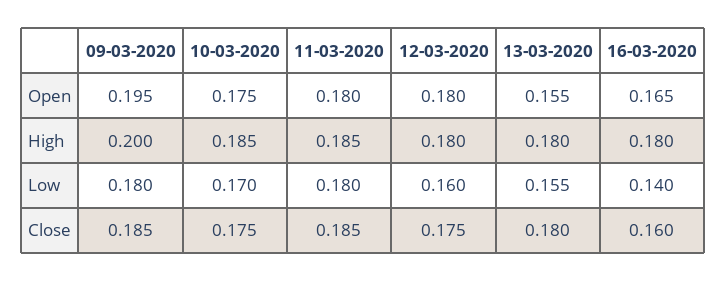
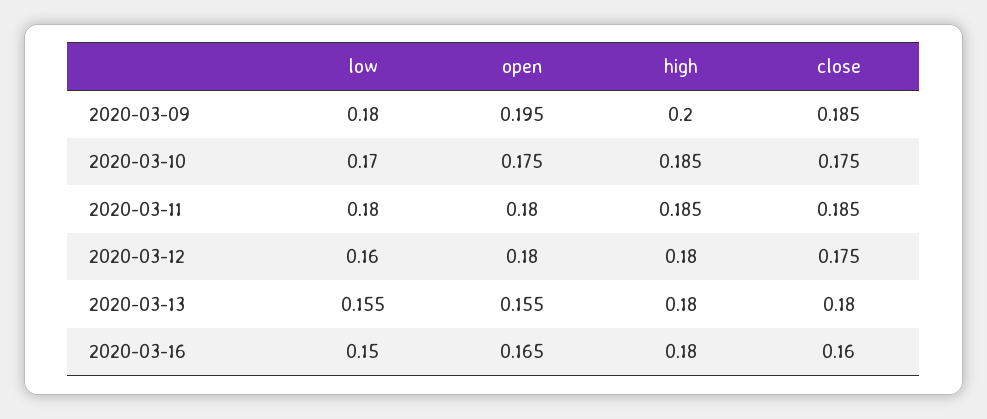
16-03-2020, Low: 0.14 -> 0.15

